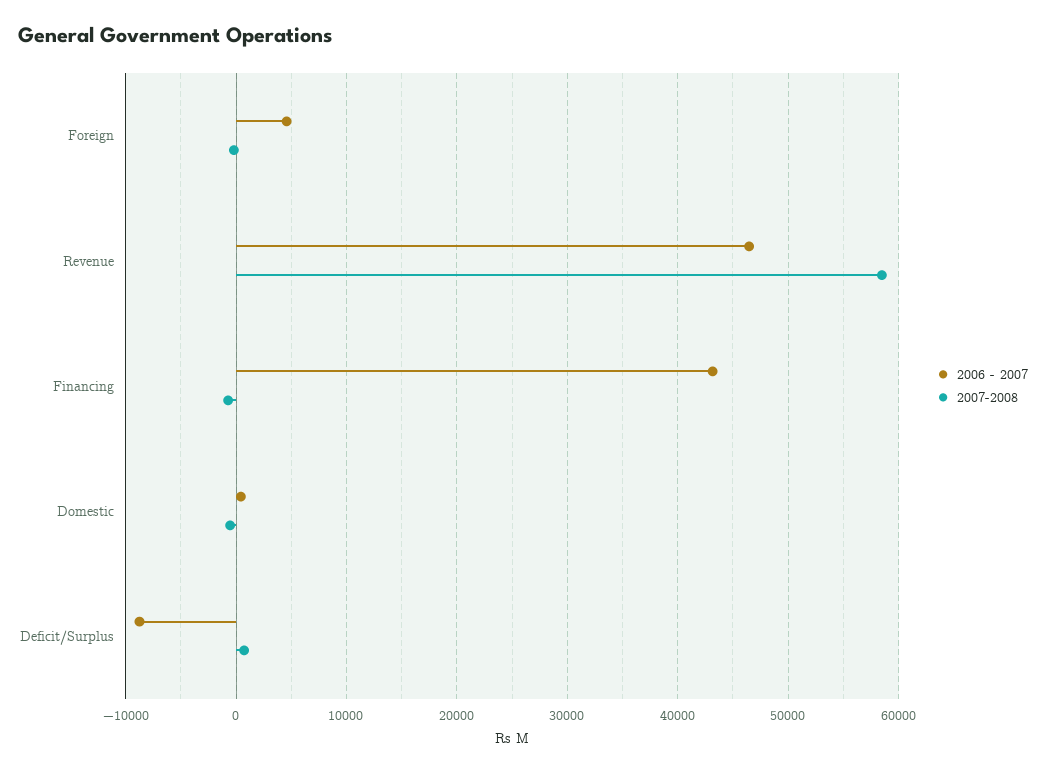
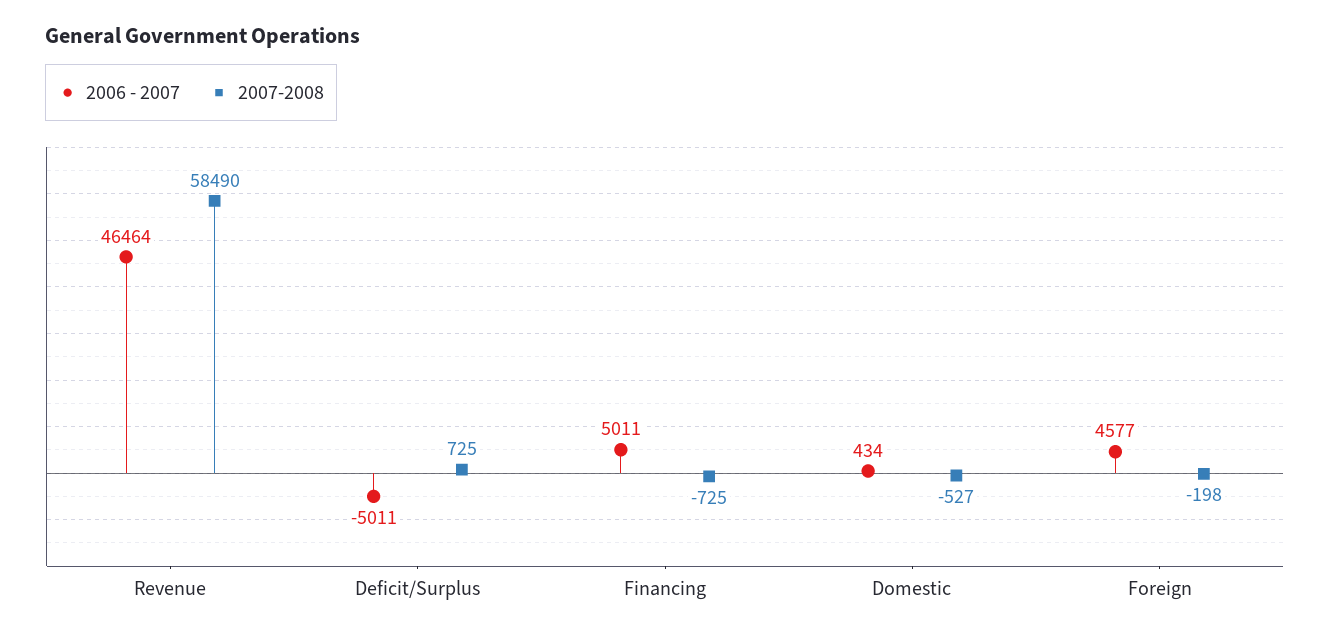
2006 - 2007, Financing: 43000 -> 5011
2006 - 2007, Deficit/Surplus: -9000 -> -5011

